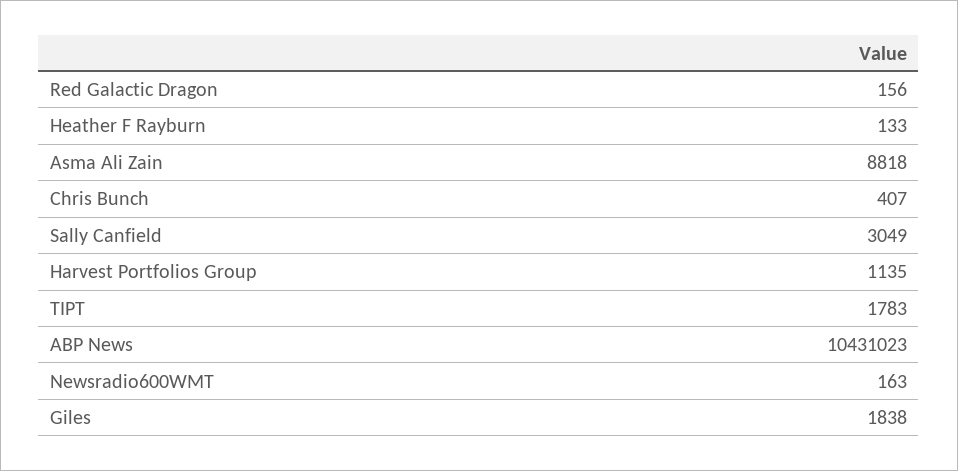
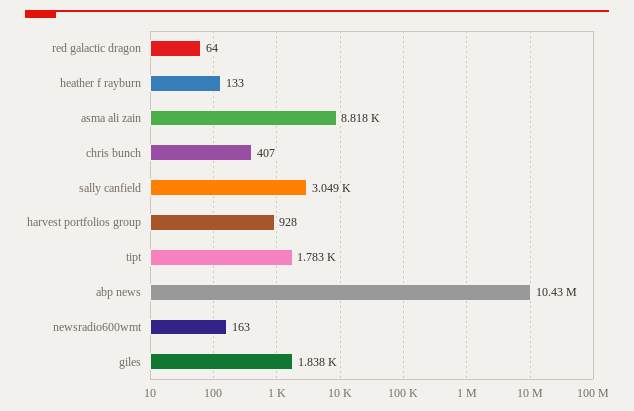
Red Galactic Dragon: 156 -> 64
Harvest Portfolios Group: 1135 -> 928

